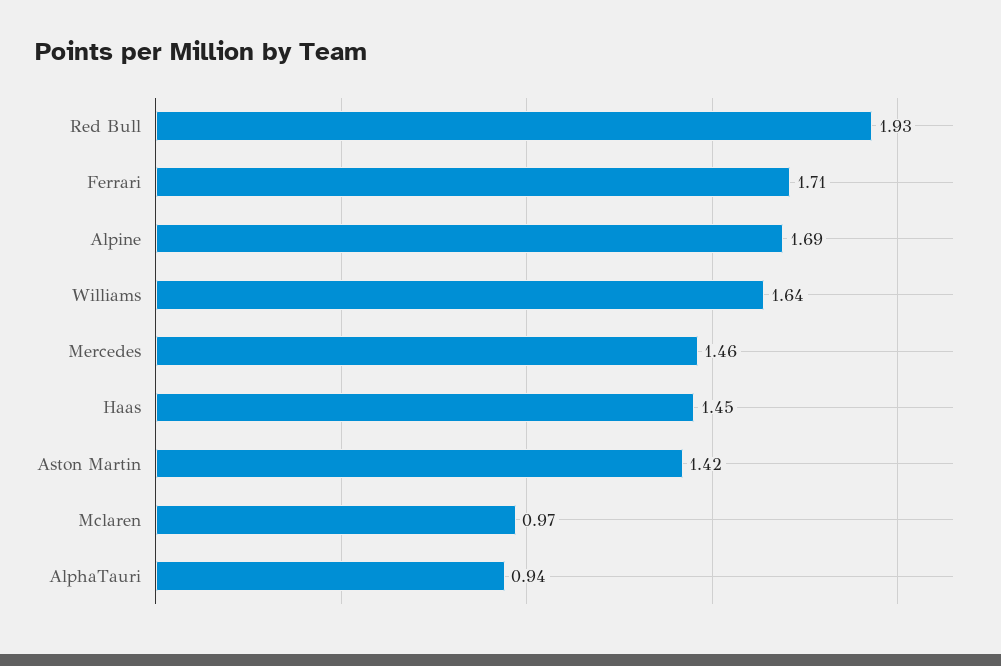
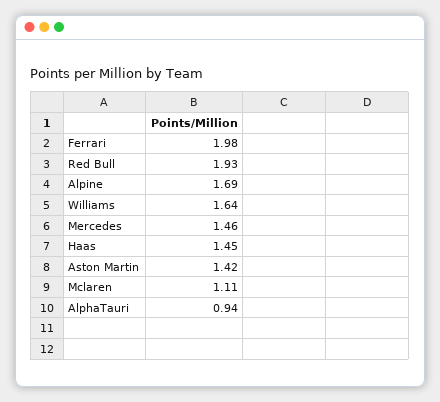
Ferrari: 1.71 -> 1.98
Mclaren: 0.97 -> 1.11

